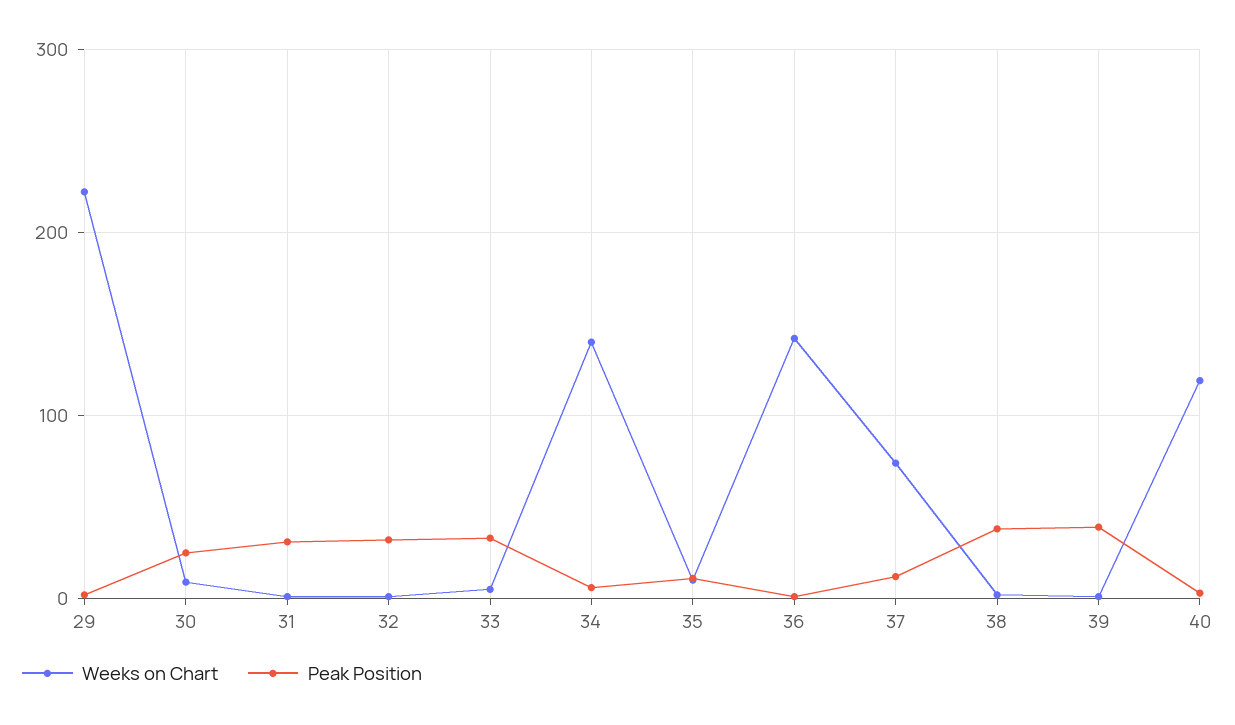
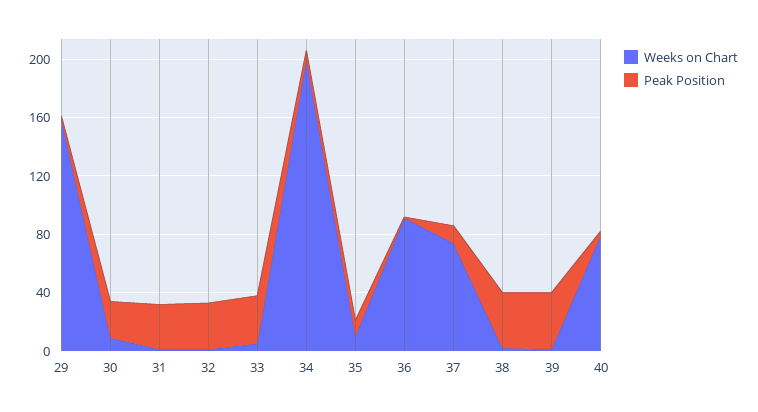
Weeks on Chart, 29: 220 -> 160
Weeks on Chart, 34: 140 -> 200
Weeks on Chart, 36: 140 -> 90
Weeks on Chart, 40: 120 -> 80

